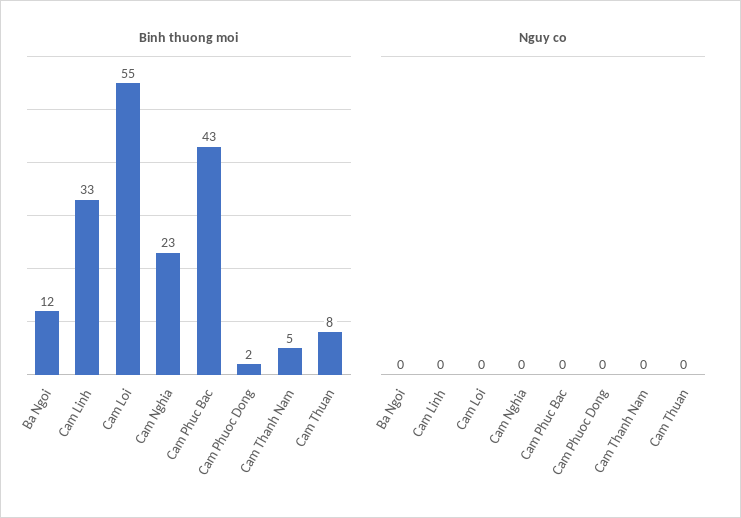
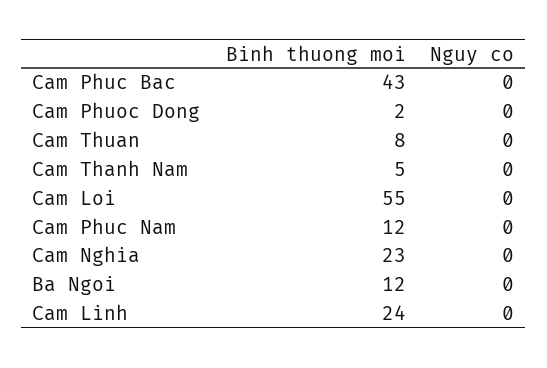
Binh thuong moi, Cam Linh: 33 -> 24
Binh thuong moi, Cam Phuc Nam: none -> 12
Nguy co, Cam Phuc Nam: none -> 0

